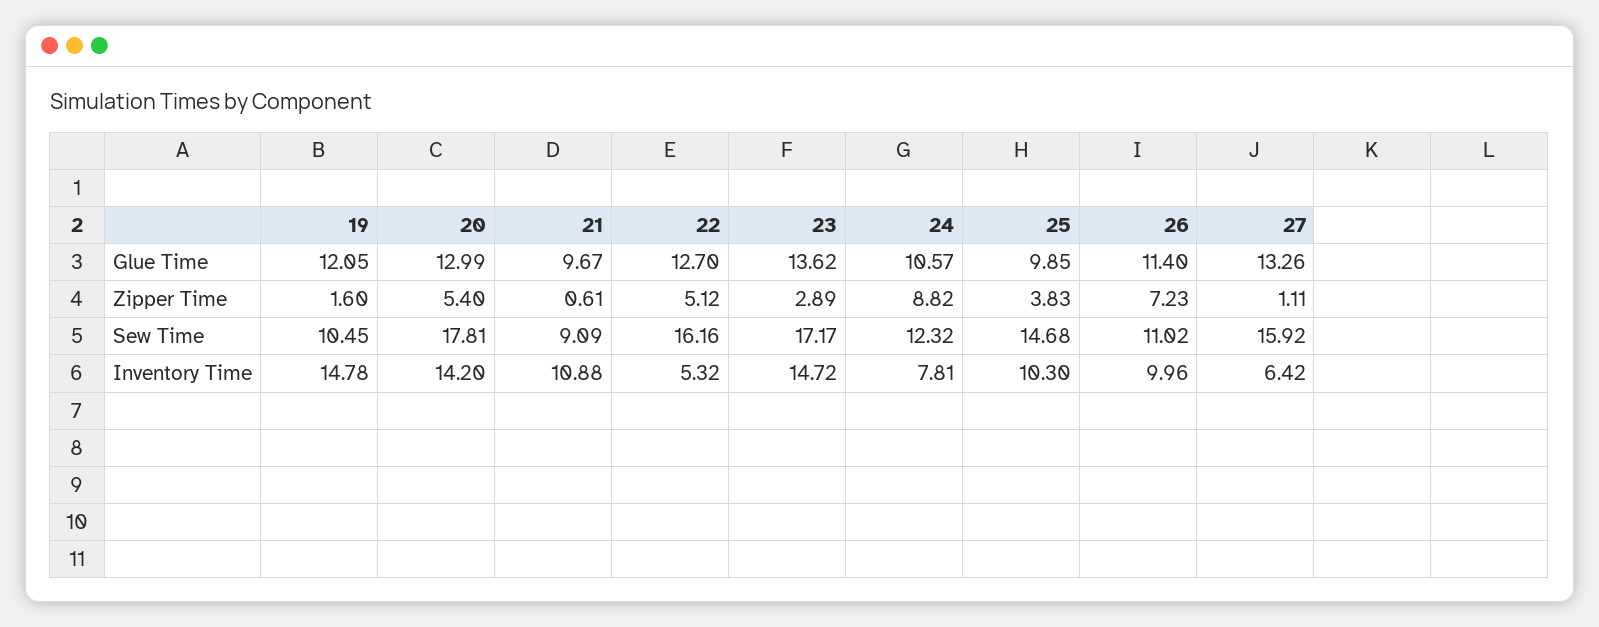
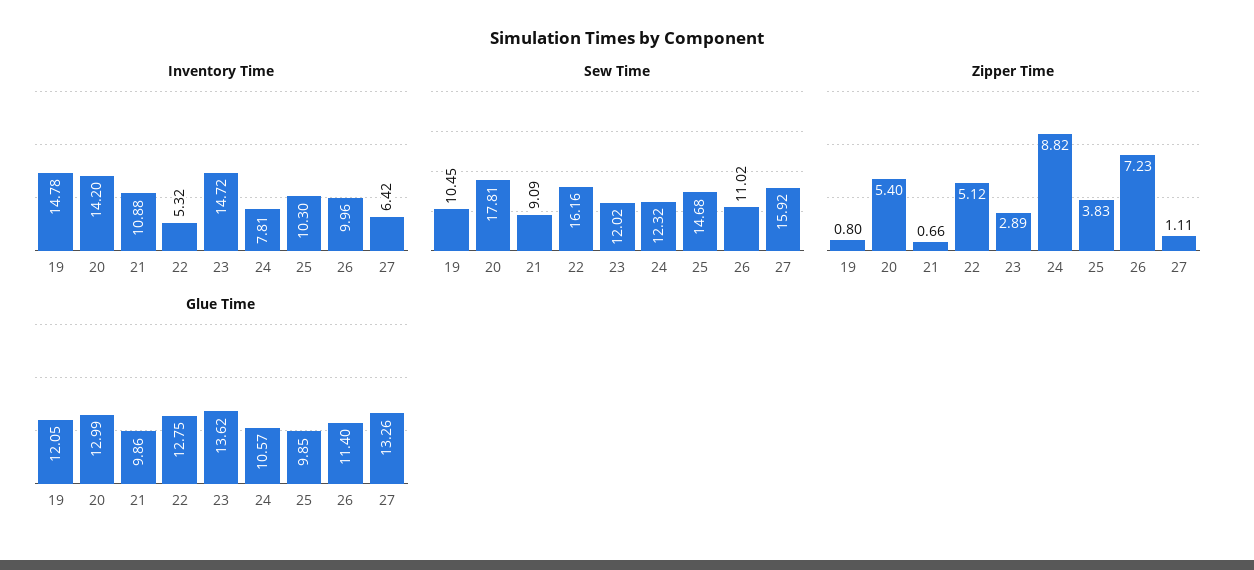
Glue Time, 21: 9.67 -> 9.86
Glue Time, 22: 12.7 -> 12.75
Zipper Time, 19: 1.6 -> 0.8
Zipper Time, 21: 0.61 -> 0.66
Sew Time, 23: 17.17 -> 12.02

